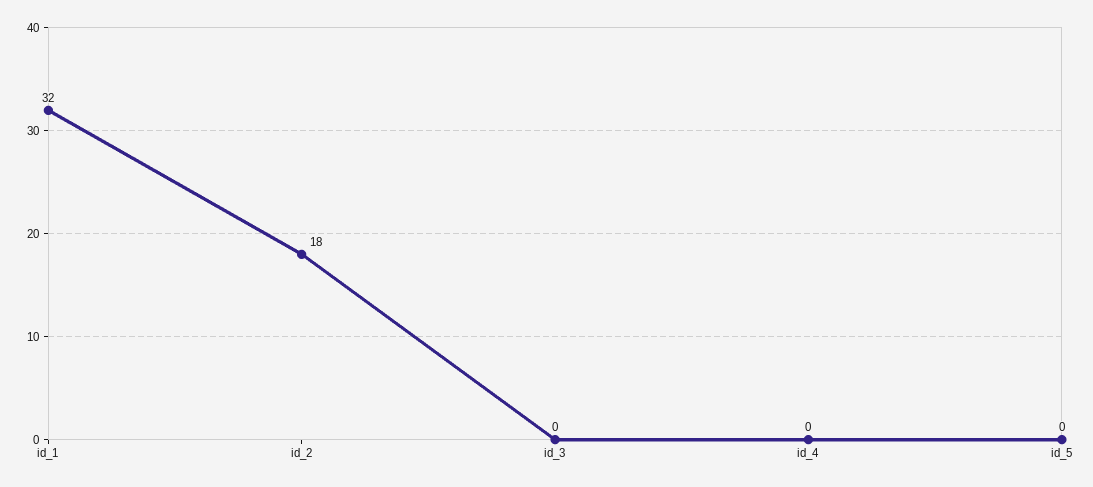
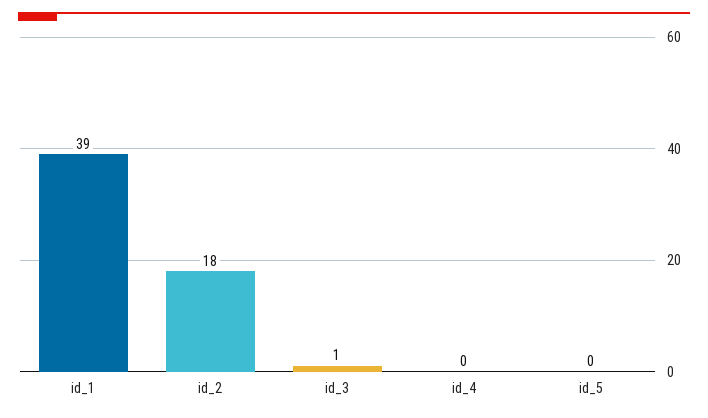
id_1: 32 -> 39
id_3: 0 -> 1

